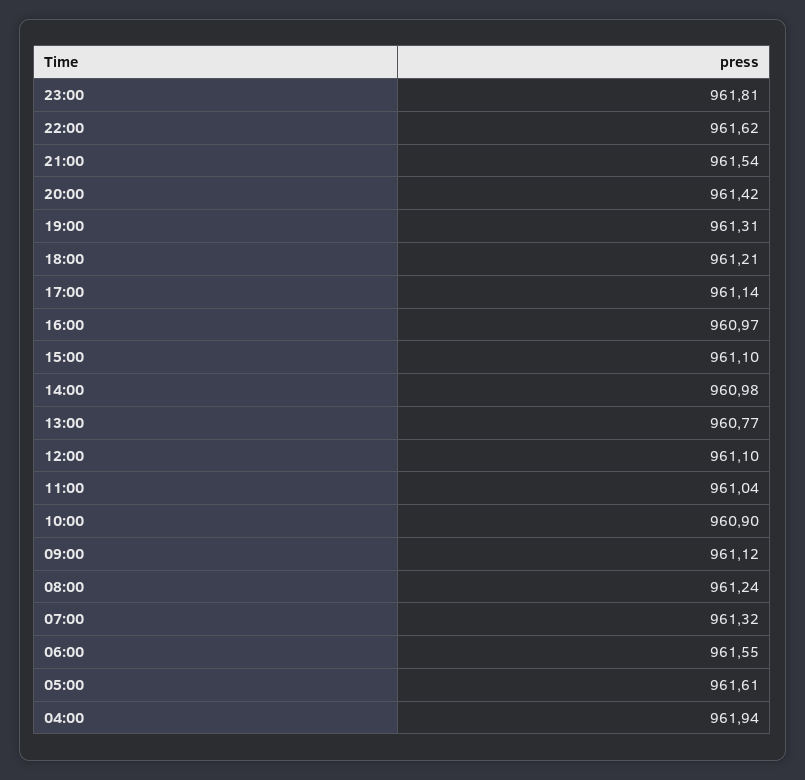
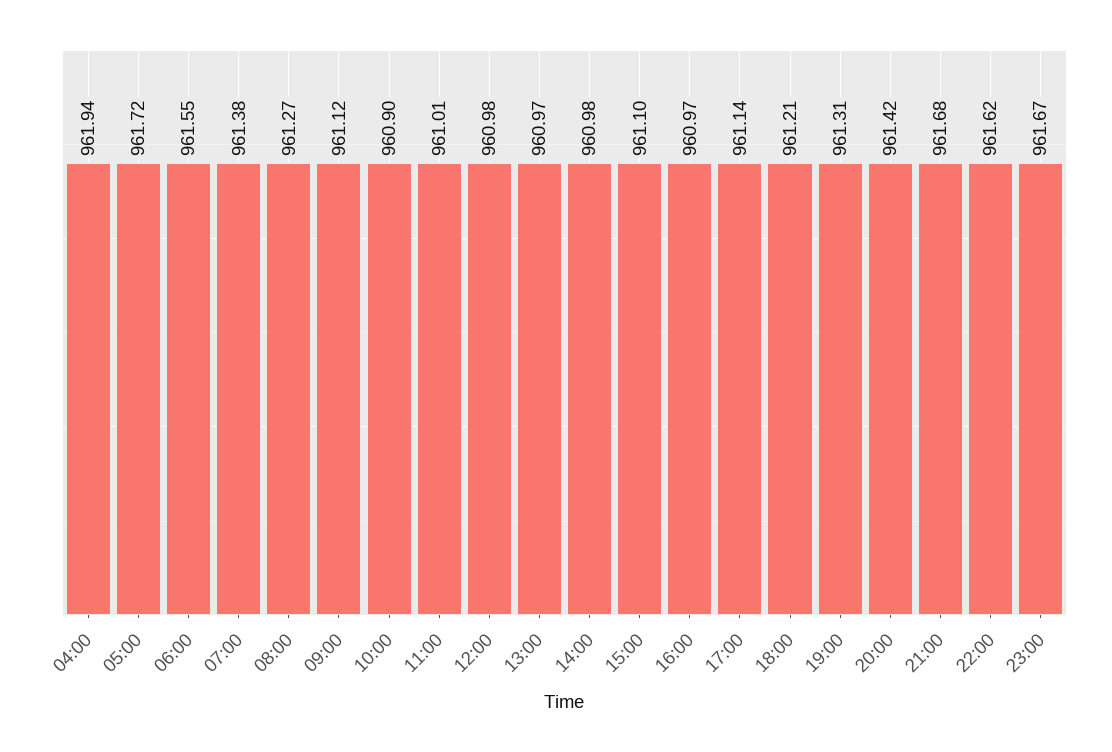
23:00: 961.81 -> 961.67
21:00: 961.54 -> 961.68
13:00: 960.77 -> 960.97
12:00: 961.1 -> 960.98
11:00: 961.04 -> 961.01
08:00: 961.24 -> 961.27
07:00: 961.32 -> 961.38
05:00: 961.61 -> 961.72

